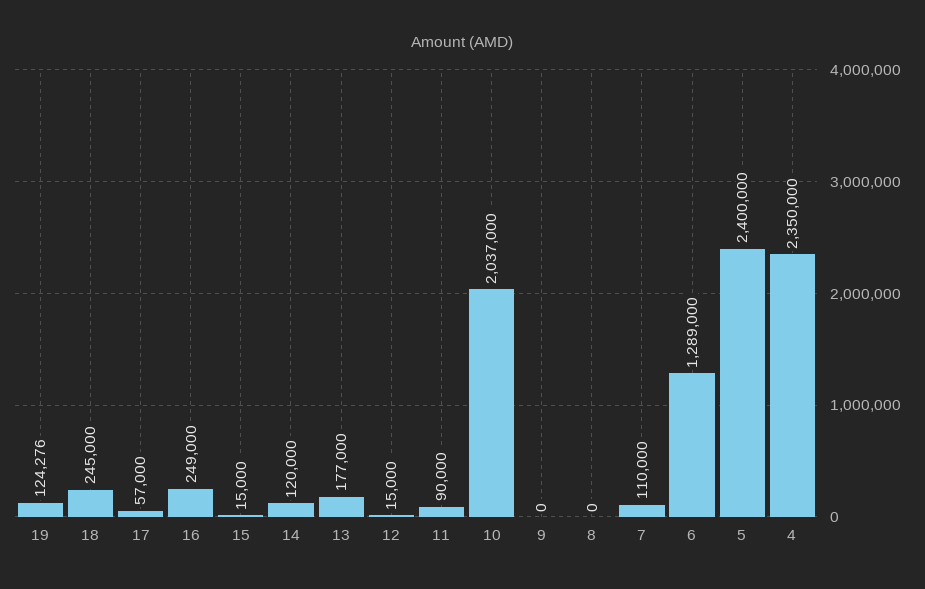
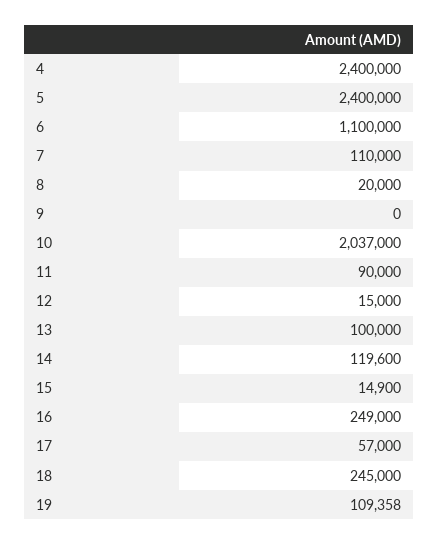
19: 124276 -> 109358
15: 15000 -> 14900
14: 120000 -> 119600
13: 177000 -> 100000
8: 0 -> 20000
6: 1289000 -> 1100000
4: 2350000 -> 2400000

